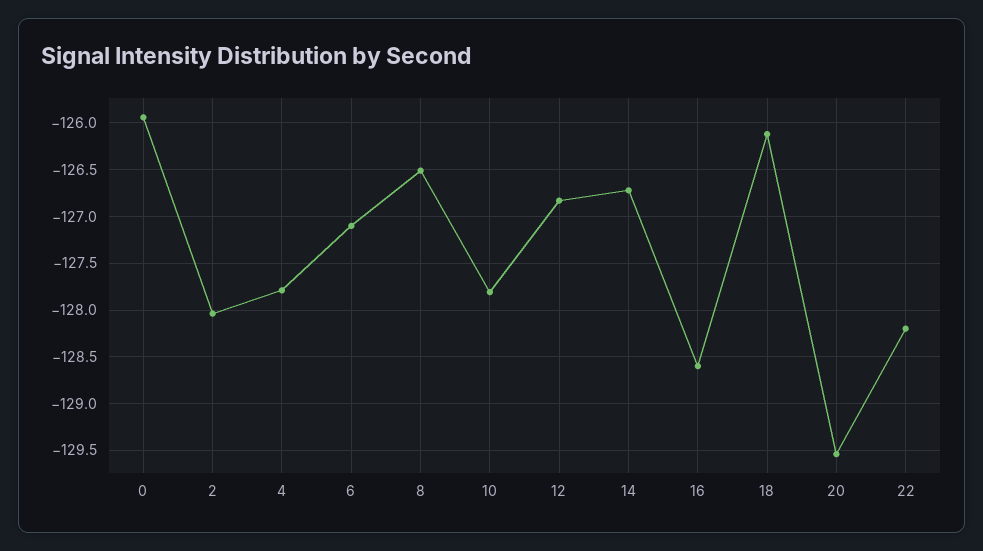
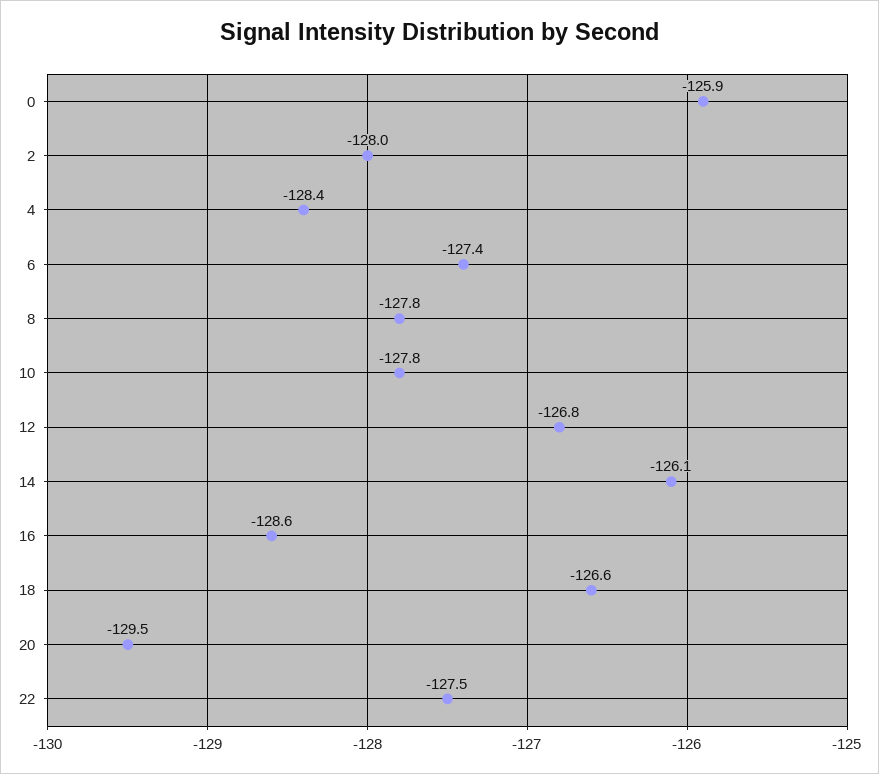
4: -127.8 -> -128.4
6: -127.1 -> -127.4
8: -126.5 -> -127.8
14: -126.7 -> -126.1
18: -126.1 -> -126.6
22: -128.2 -> -127.5

